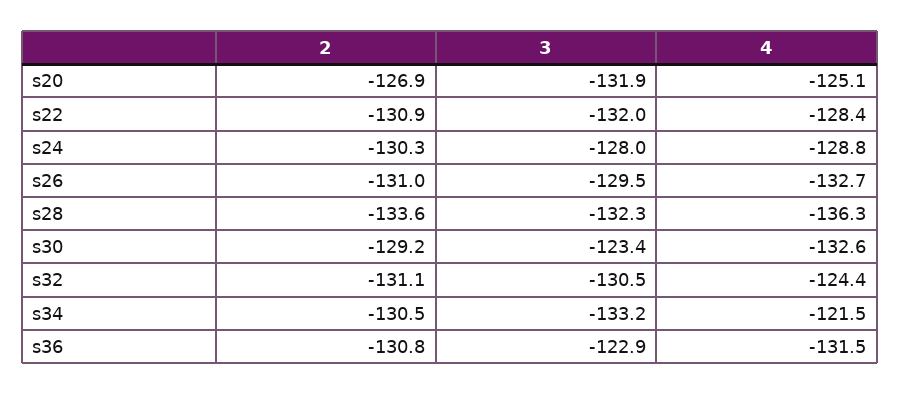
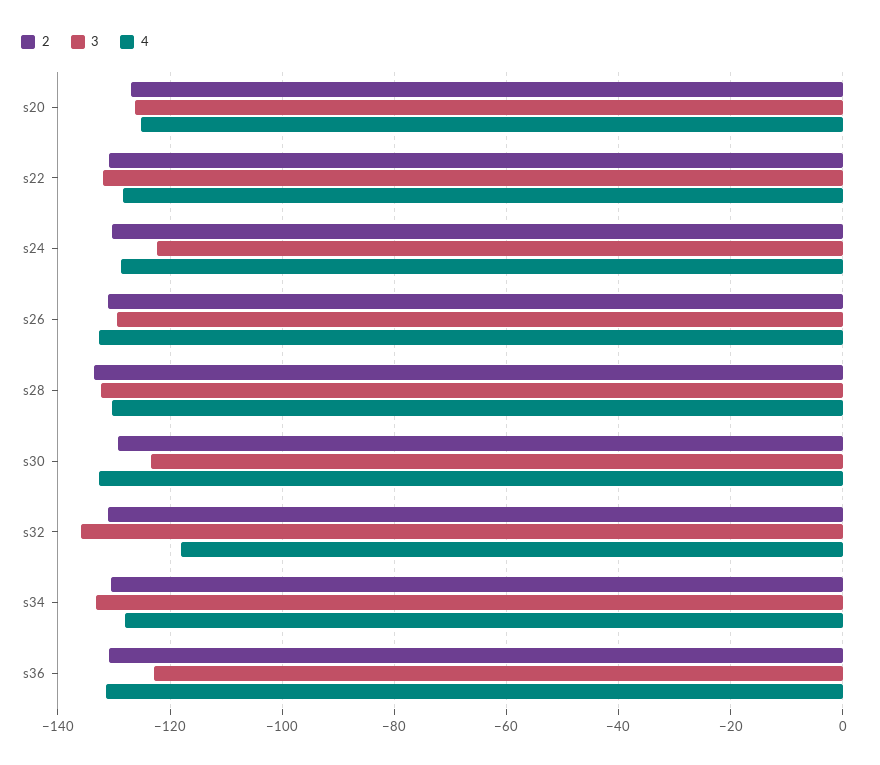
3, s20: -131.9 -> -126
3, s24: -128 -> -122
4, s28: -136.3 -> -130
3, s32: -130.5 -> -136
4, s32: -124.4 -> -118
4, s34: -121.5 -> -128

